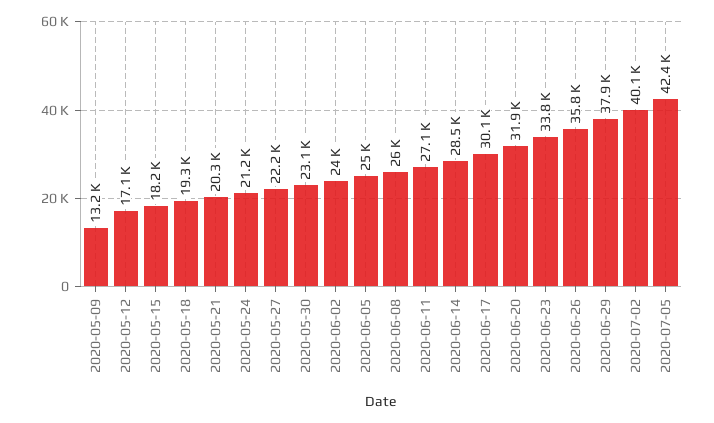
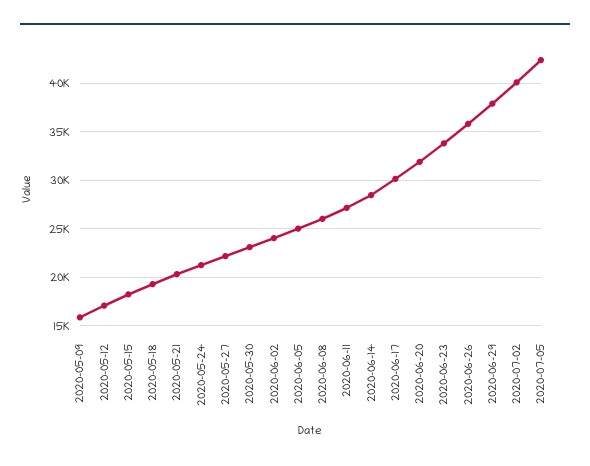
2020-05-09: 13200 -> 16000

